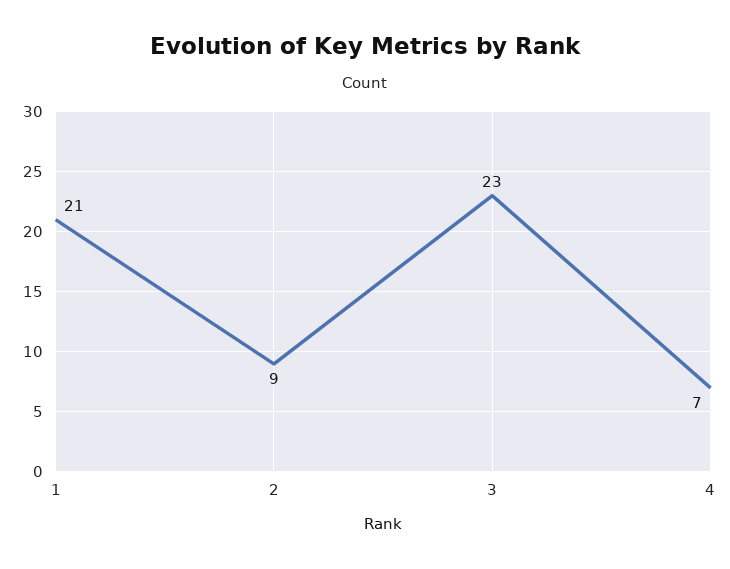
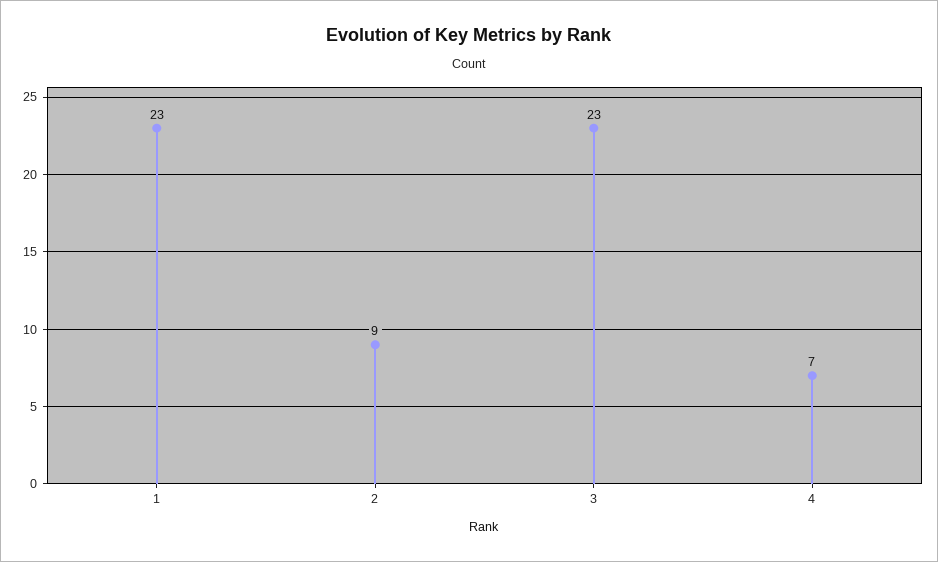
1: 21 -> 23

